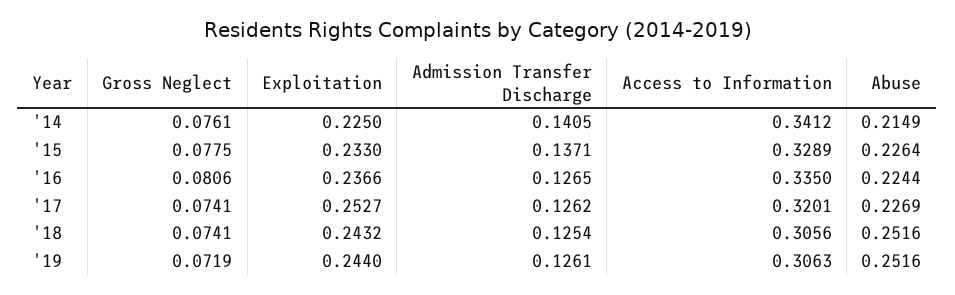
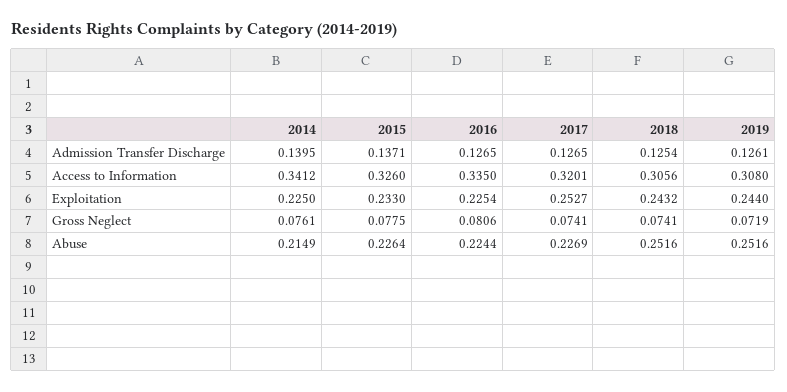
Admission Transfer Discharge, '14: 0.1405 -> 0.1395
Access to Information, '15: 0.3289 -> 0.326
Exploitation, '16: 0.2366 -> 0.2254
Admission Transfer Discharge, '17: 0.1262 -> 0.1265
Access to Information, '19: 0.3063 -> 0.308

